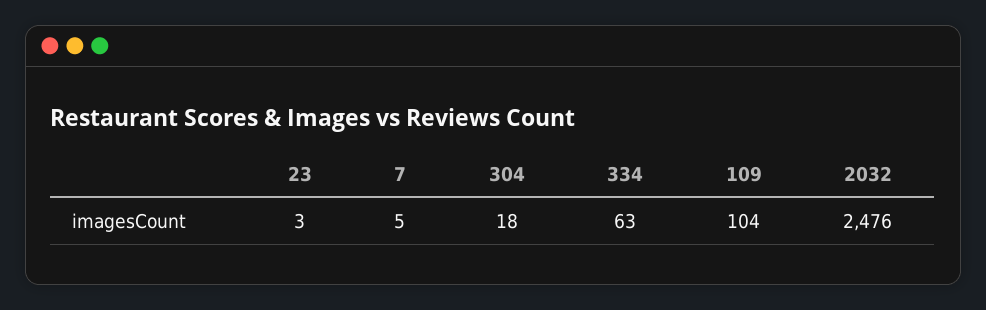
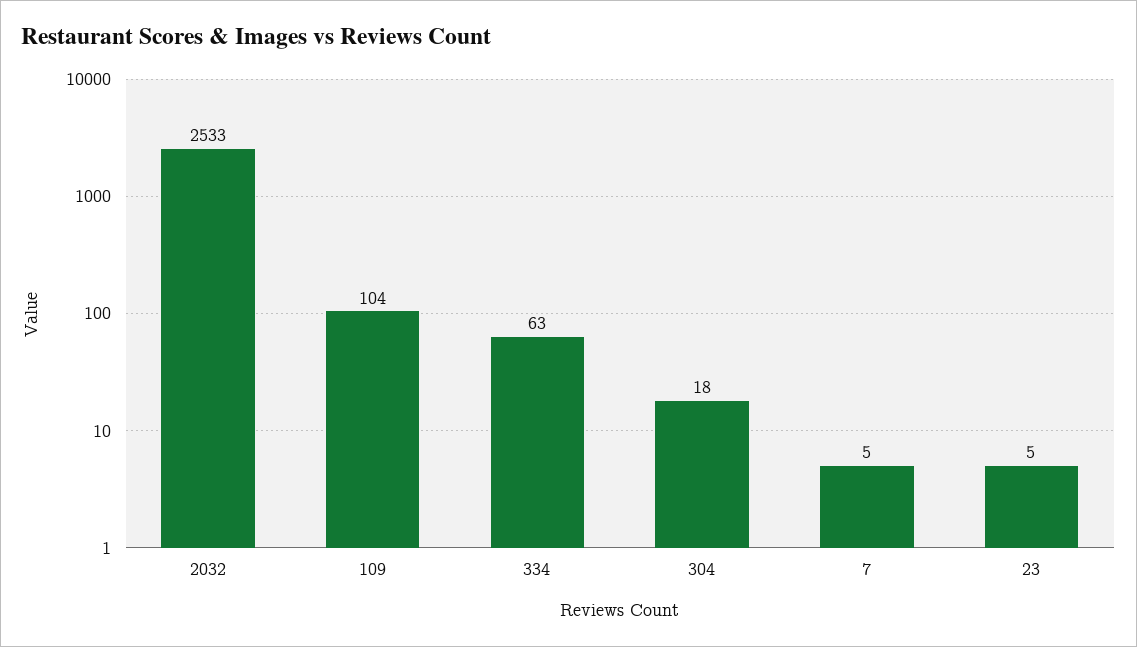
23: 3 -> 5
2032: 2476 -> 2533

